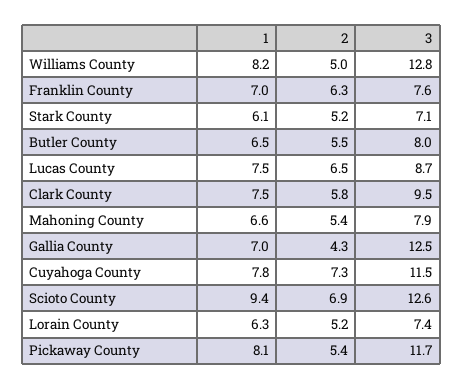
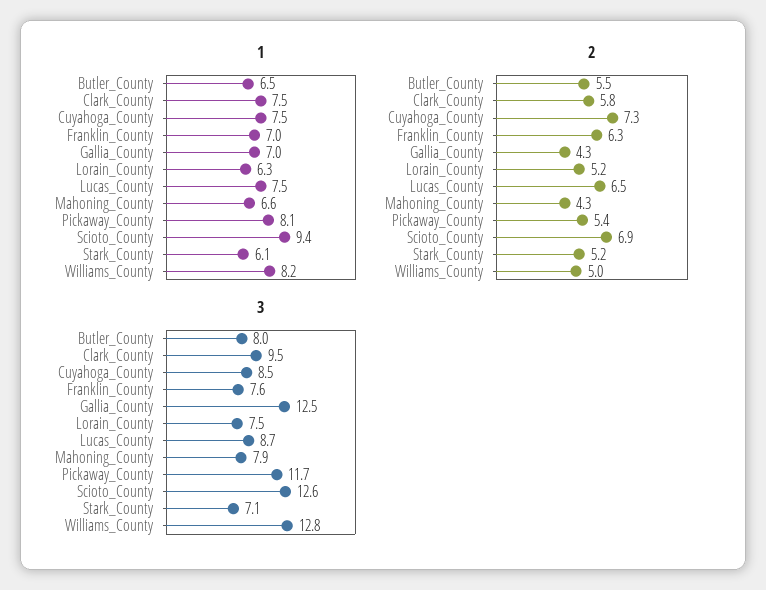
2, Mahoning County: 5.4 -> 4.3
1, Cuyahoga County: 7.8 -> 7.5
3, Cuyahoga County: 11.5 -> 8.5
3, Lorain County: 7.4 -> 7.5

